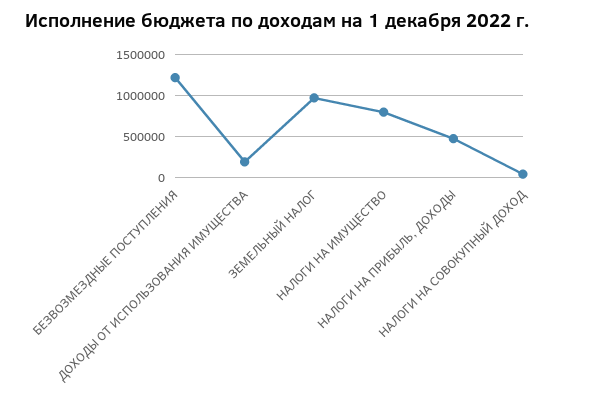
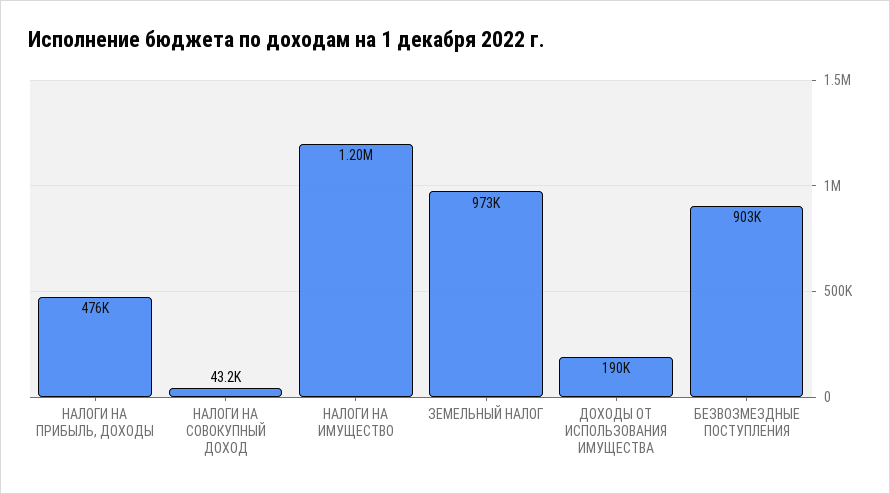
БЕЗВОЗМЕЗДНЫЕ ПОСТУПЛЕНИЯ: 1200000 -> 903000
НАЛОГИ НА ИМУЩЕСТВО: 800000 -> 1200000

